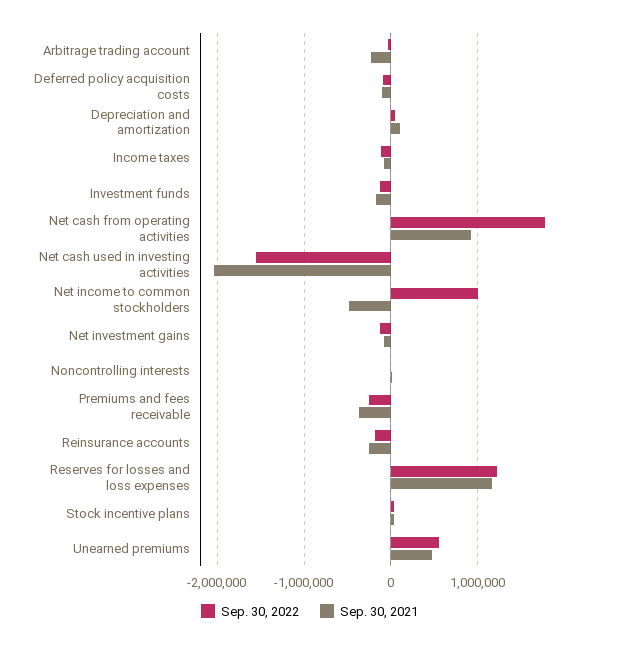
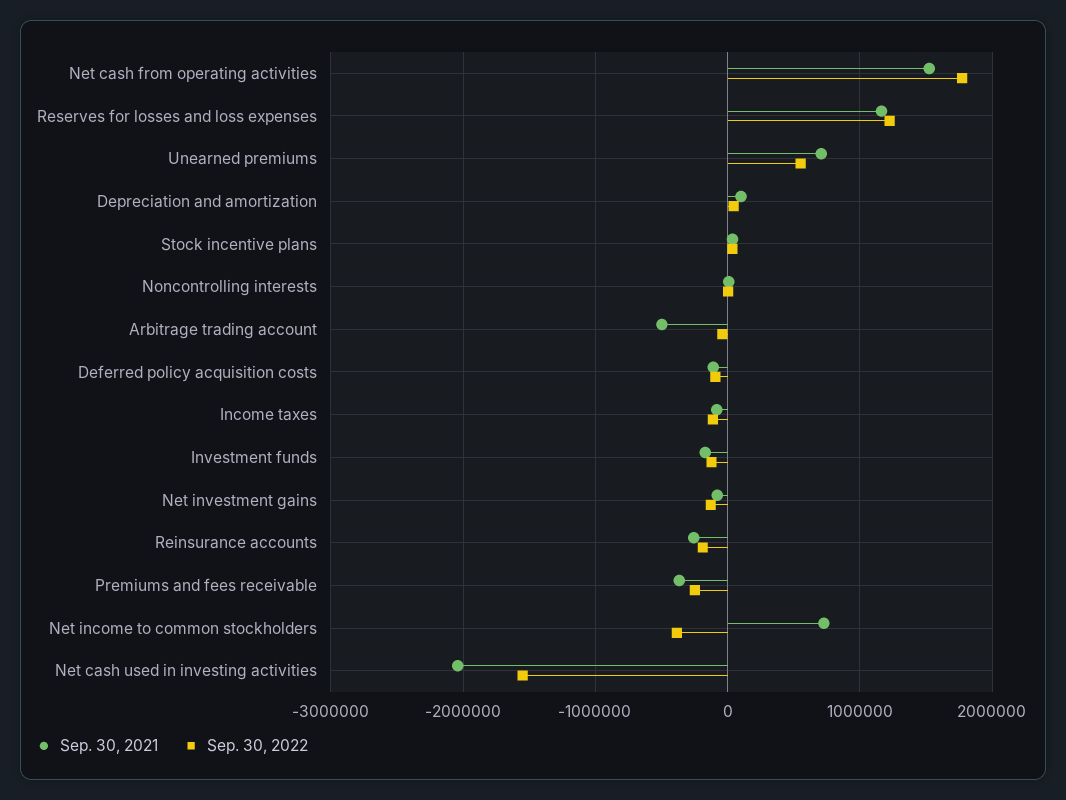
Sep. 30, 2021, Arbitrage trading account: -200000 -> -500000
Sep. 30, 2021, Net cash from operating activities: 900000 -> 1500000
Sep. 30, 2022, Net income to common stockholders: 1000000 -> -400000
Sep. 30, 2021, Net income to common stockholders: -500000 -> 700000
Sep. 30, 2021, Unearned premiums: 500000 -> 700000

